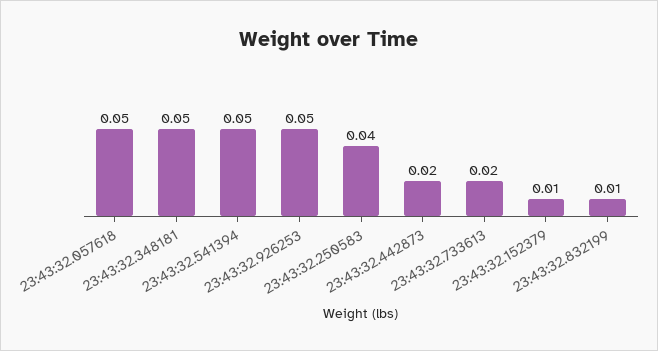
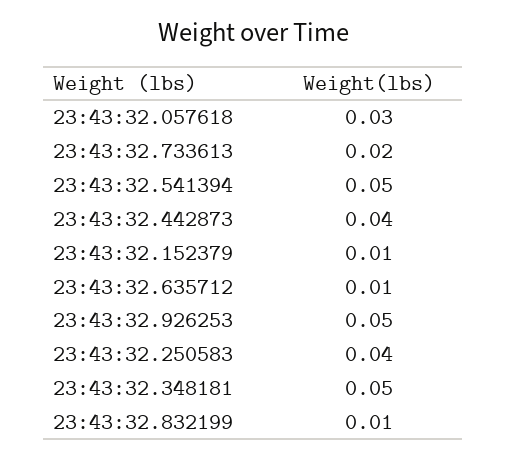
23:43:32.057618: 0.05 -> 0.03
23:43:32.442873: 0.02 -> 0.04
23:43:32.635712: none -> 0.01

